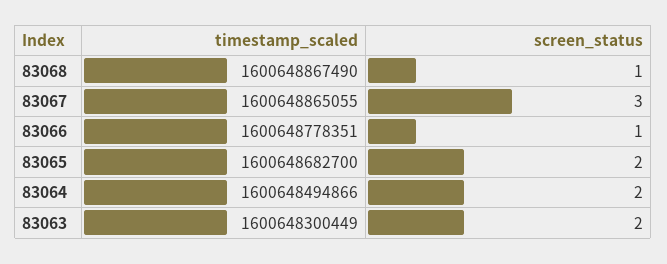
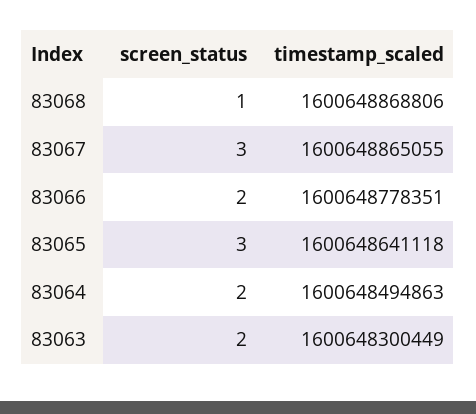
timestamp_scaled, 83068: 1600648867490 -> 1600648868806
screen_status, 83066: 1 -> 2
timestamp_scaled, 83065: 1600648682700 -> 1600648641118
screen_status, 83065: 2 -> 3
timestamp_scaled, 83064: 1600648494866 -> 1600648494863

